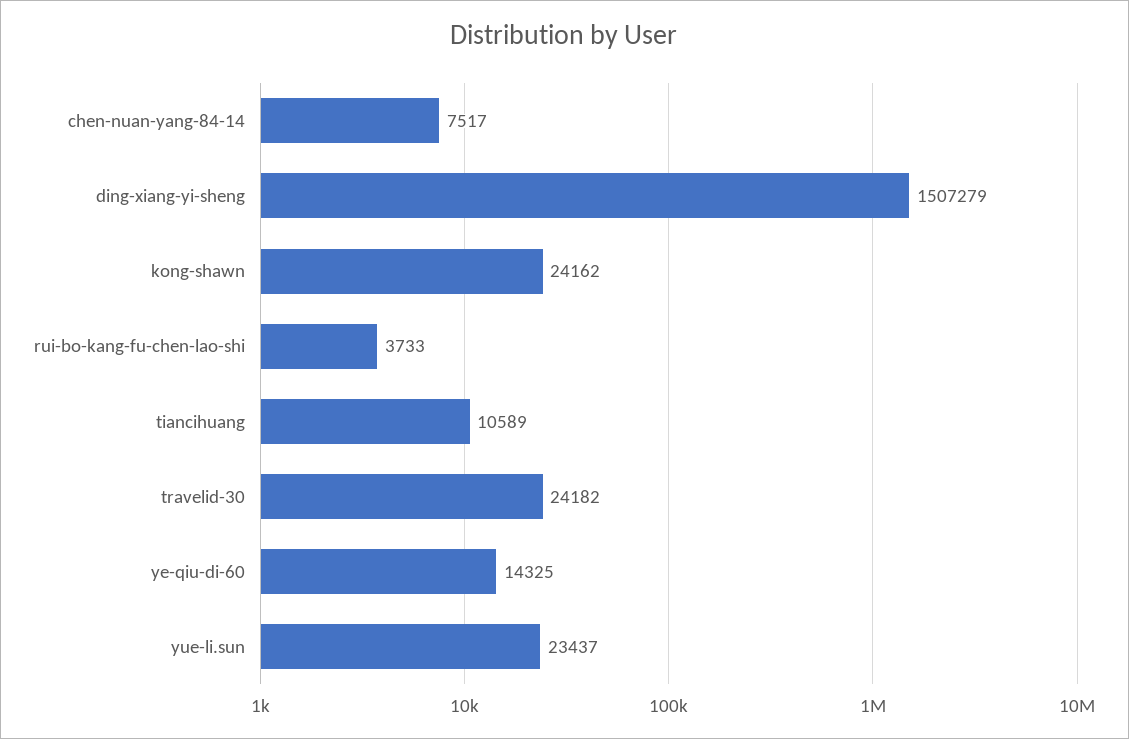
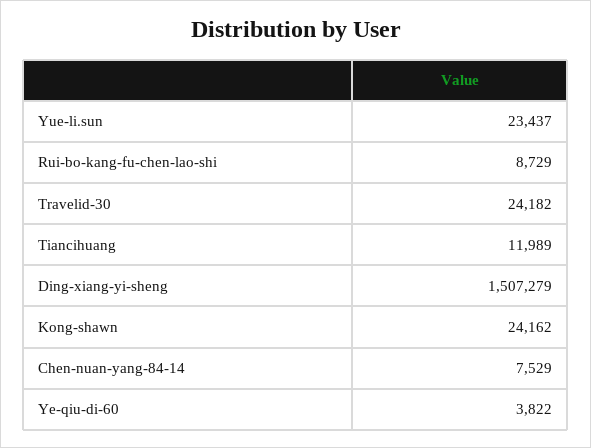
chen-nuan-yang-84-14: 7517 -> 7529
rui-bo-kang-fu-chen-lao-shi: 3733 -> 8729
tiancihuang: 10589 -> 11989
ye-qiu-di-60: 14325 -> 3822

